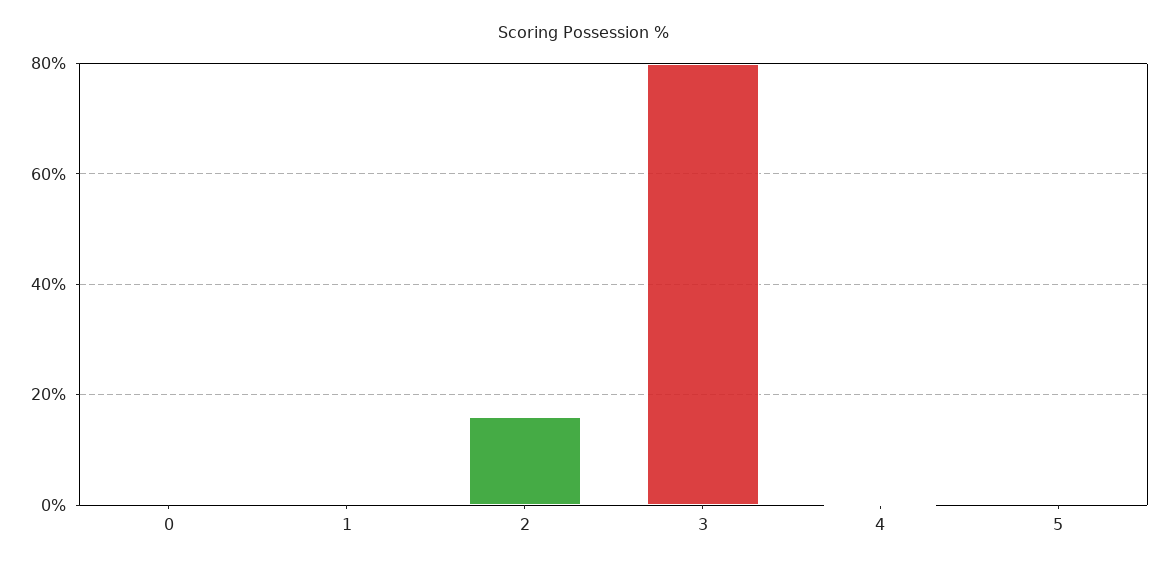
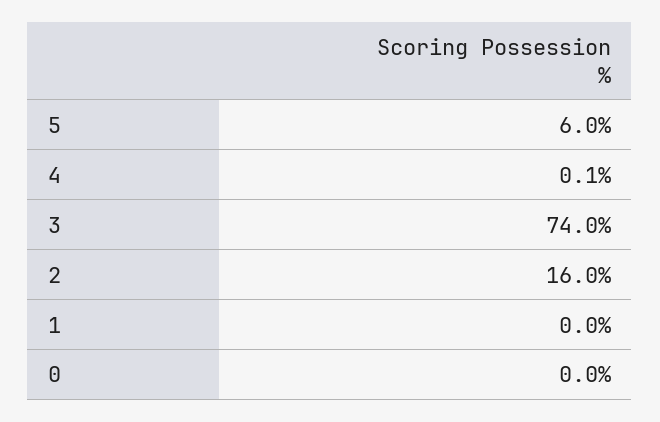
3: 80 -> 74
5: 0 -> 6

